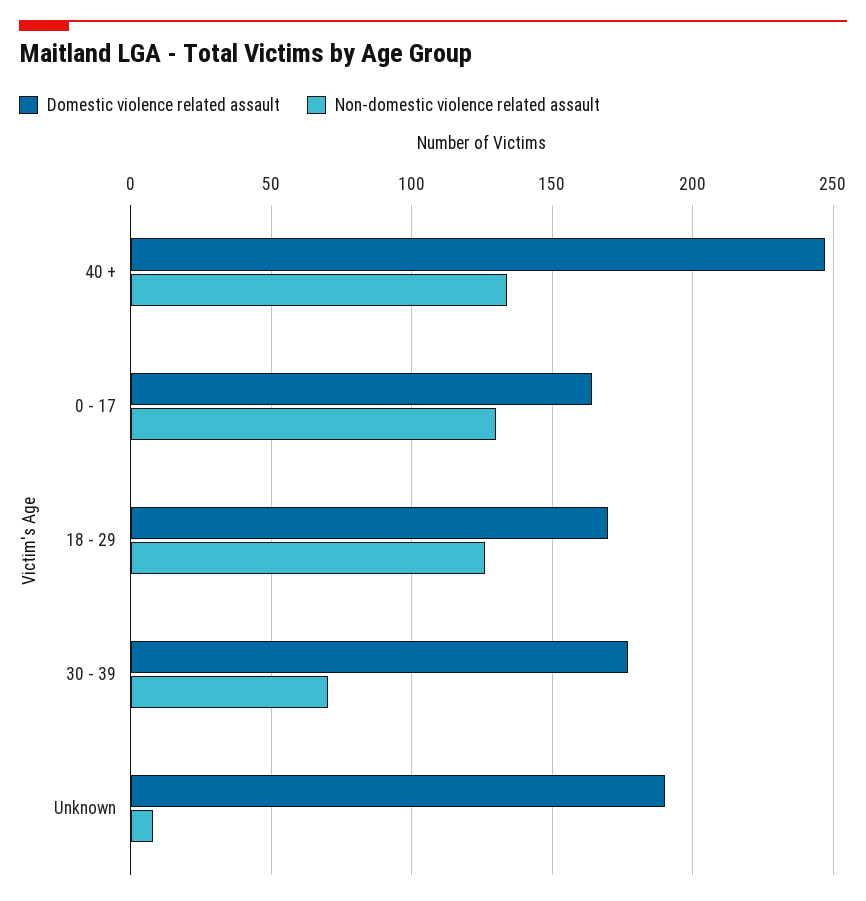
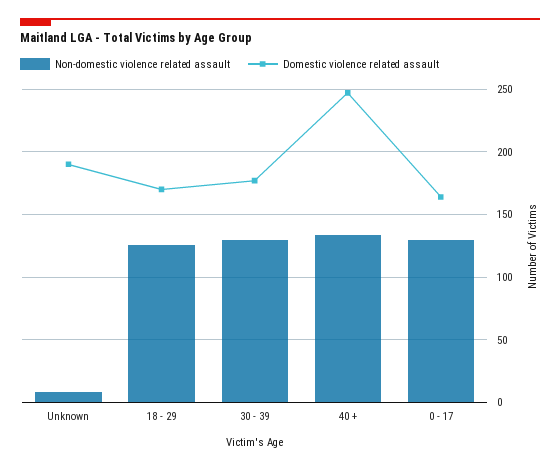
Non-domestic violence related assault, 30 - 39: 70 -> 130

